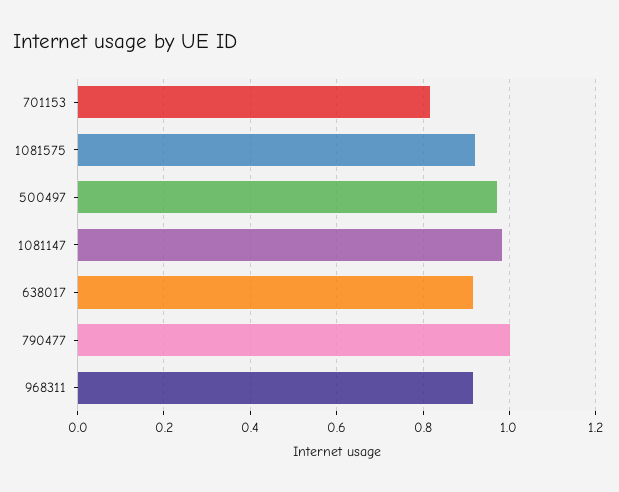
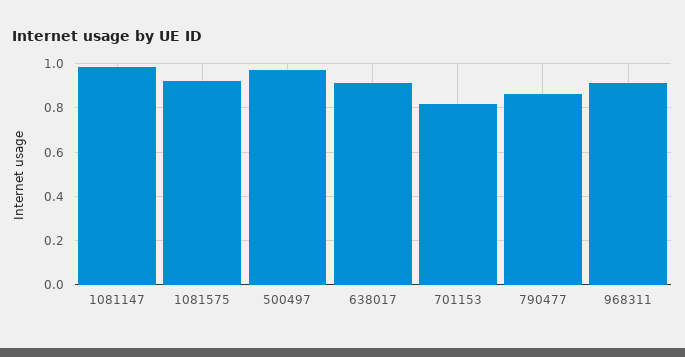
790477: 1 -> 0.85

